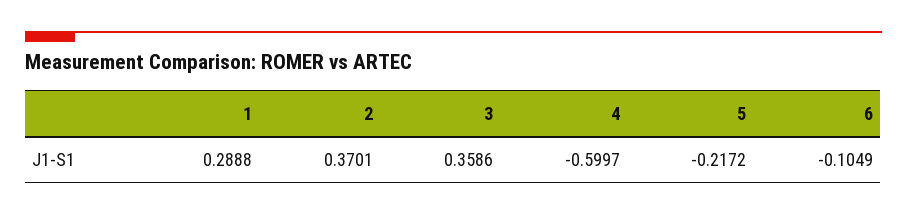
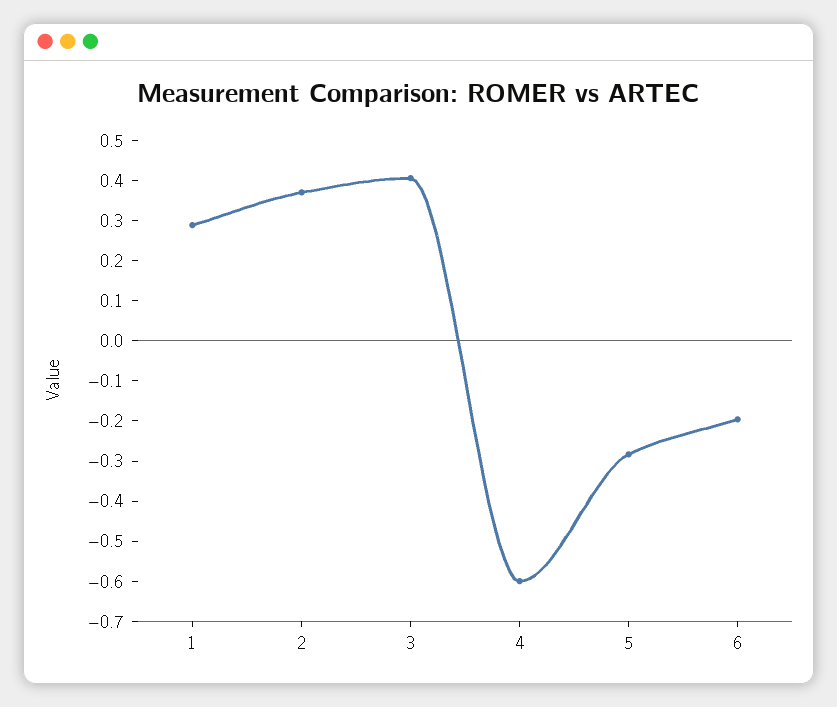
3: 0.3586 -> 0.4
5: -0.2172 -> -0.28
6: -0.1049 -> -0.2

